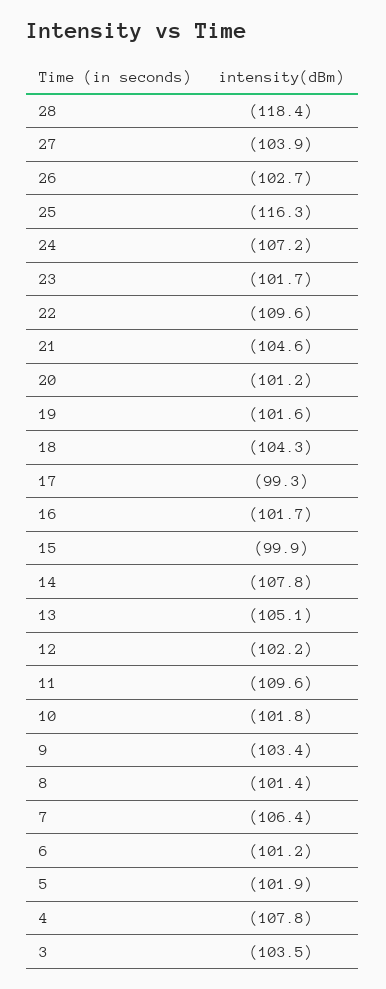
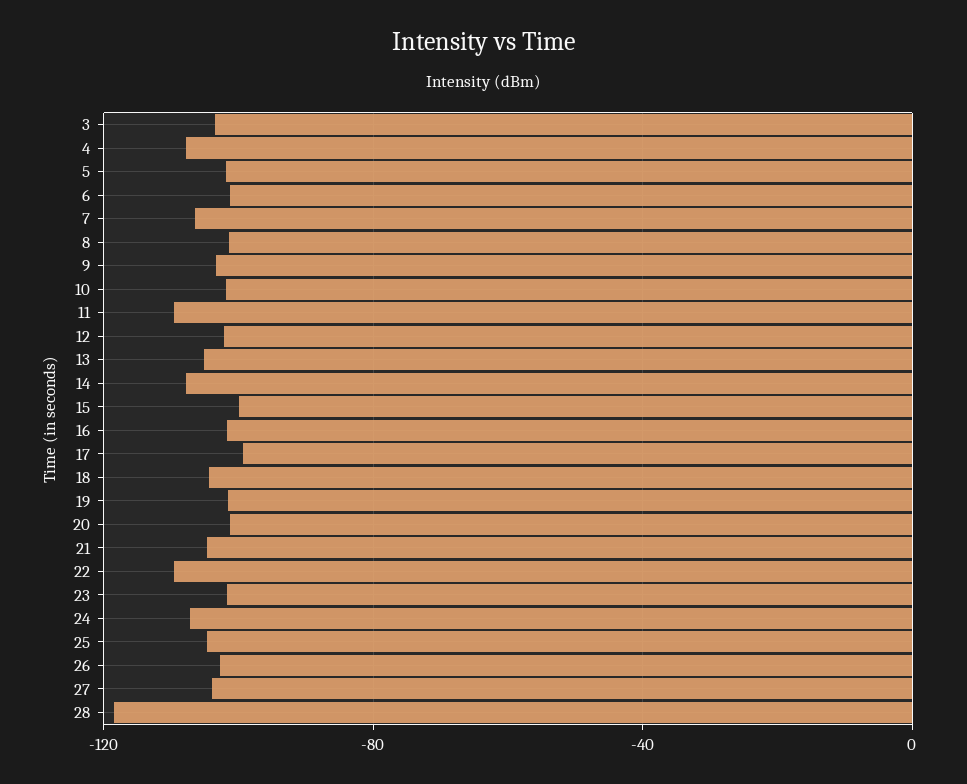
25: -116.3 -> -105

